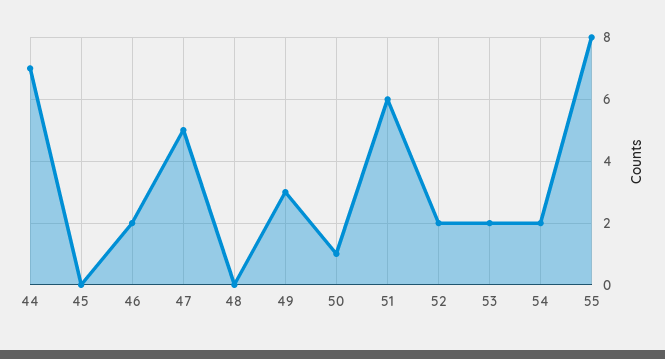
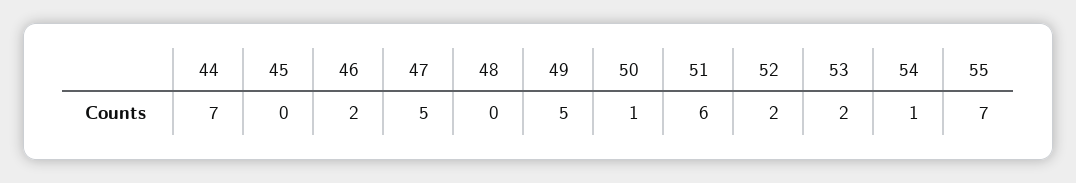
49: 3 -> 5
54: 2 -> 1
55: 8 -> 7

